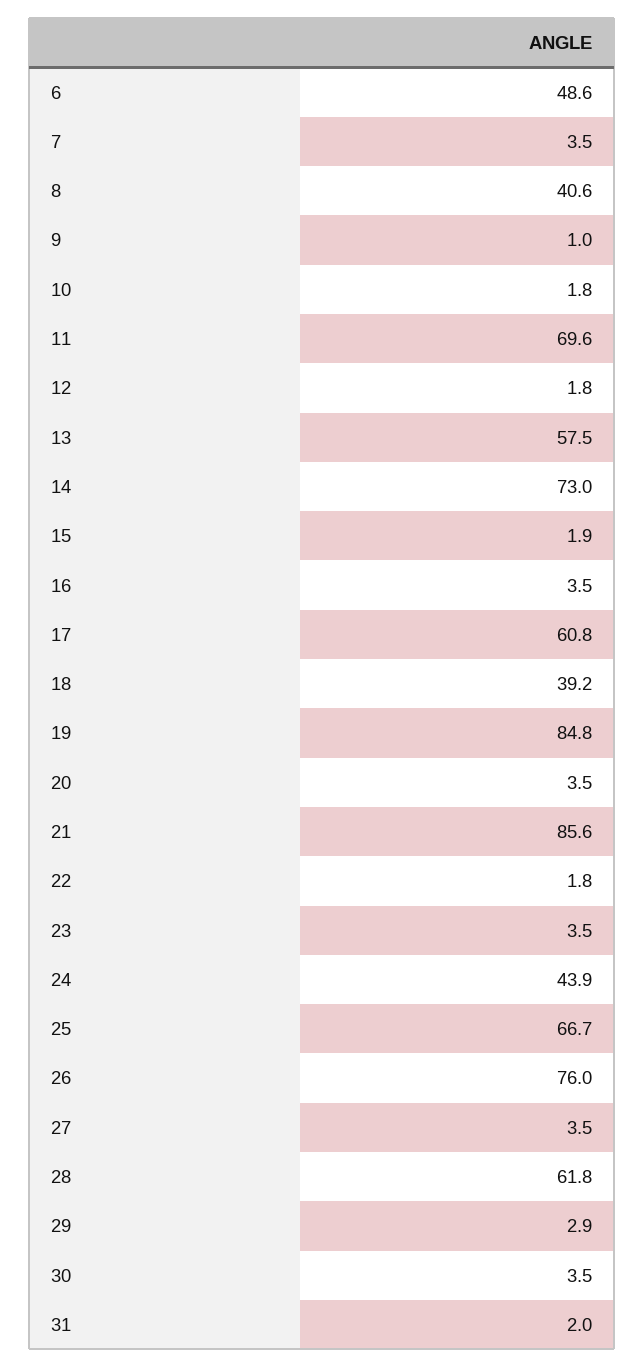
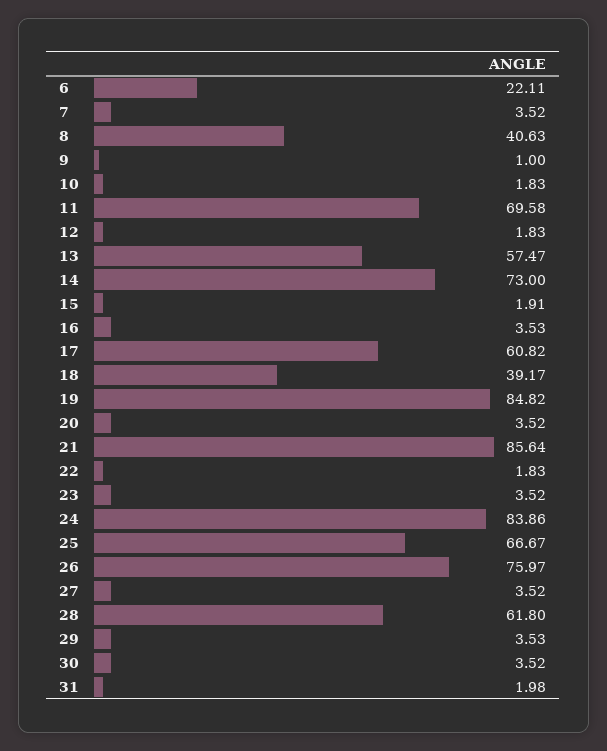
6: 48.6 -> 22.11
24: 43.9 -> 83.86
29: 2.9 -> 3.53

